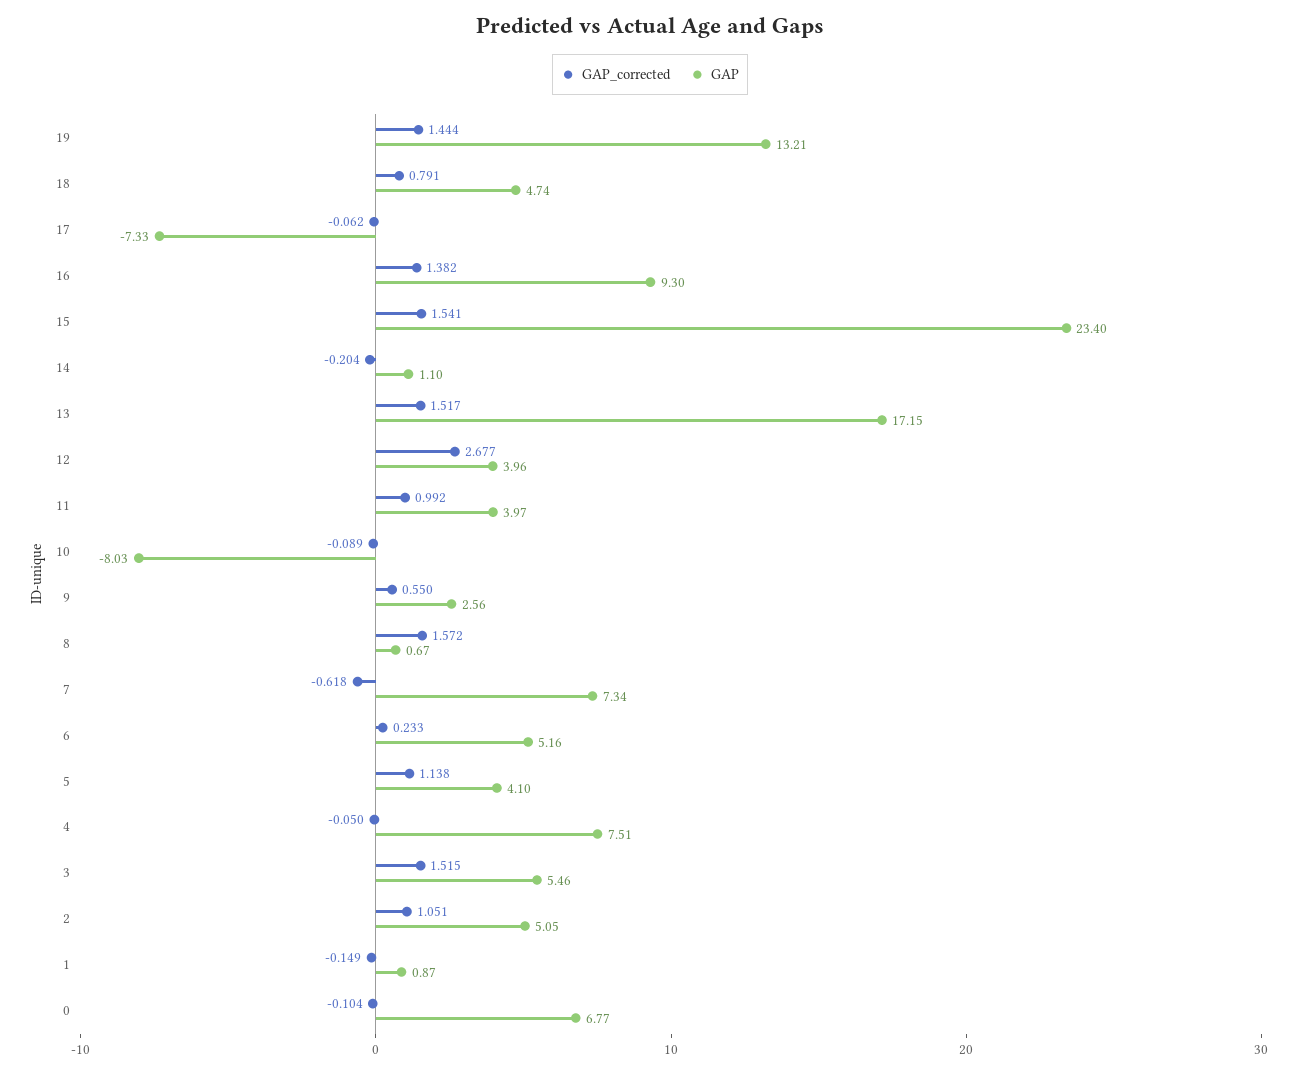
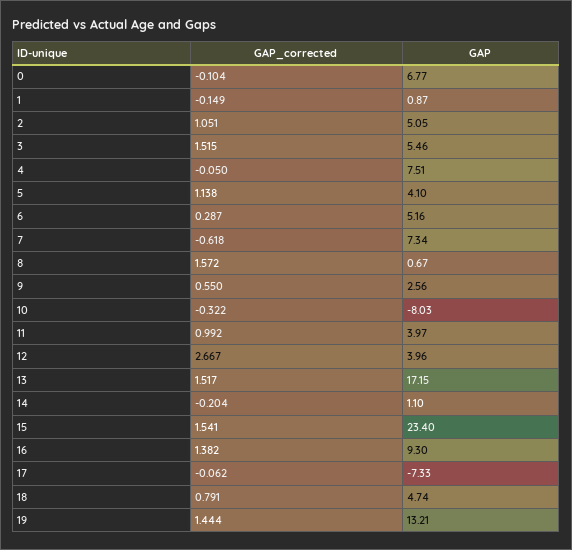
GAP_corrected, 12: 2.677 -> 2.667
GAP_corrected, 10: -0.089 -> -0.322
GAP_corrected, 6: 0.233 -> 0.287

